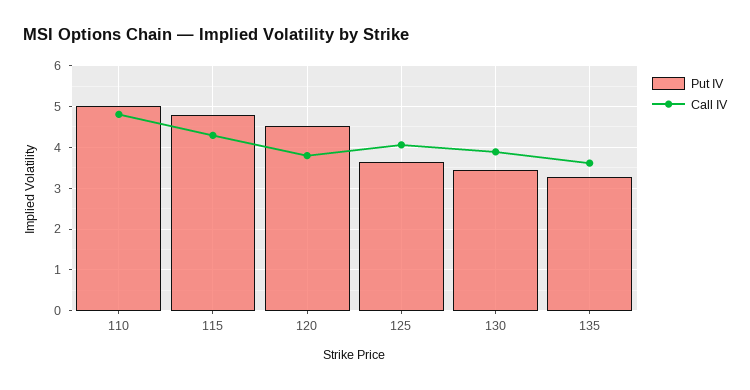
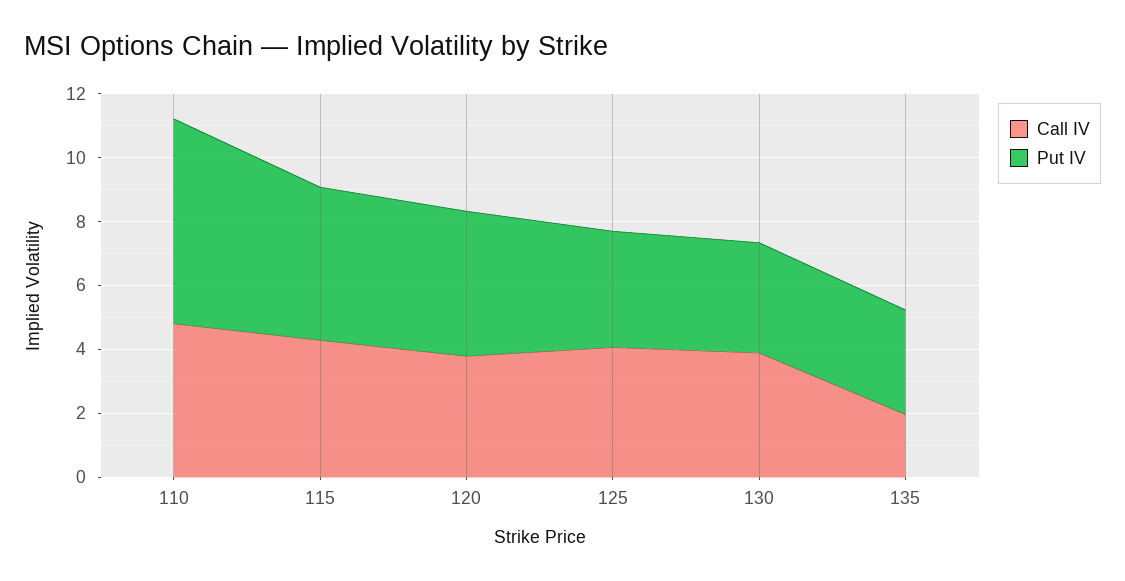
Put IV, 110: 5 -> 6.5
Call IV, 135: 3.6 -> 2

